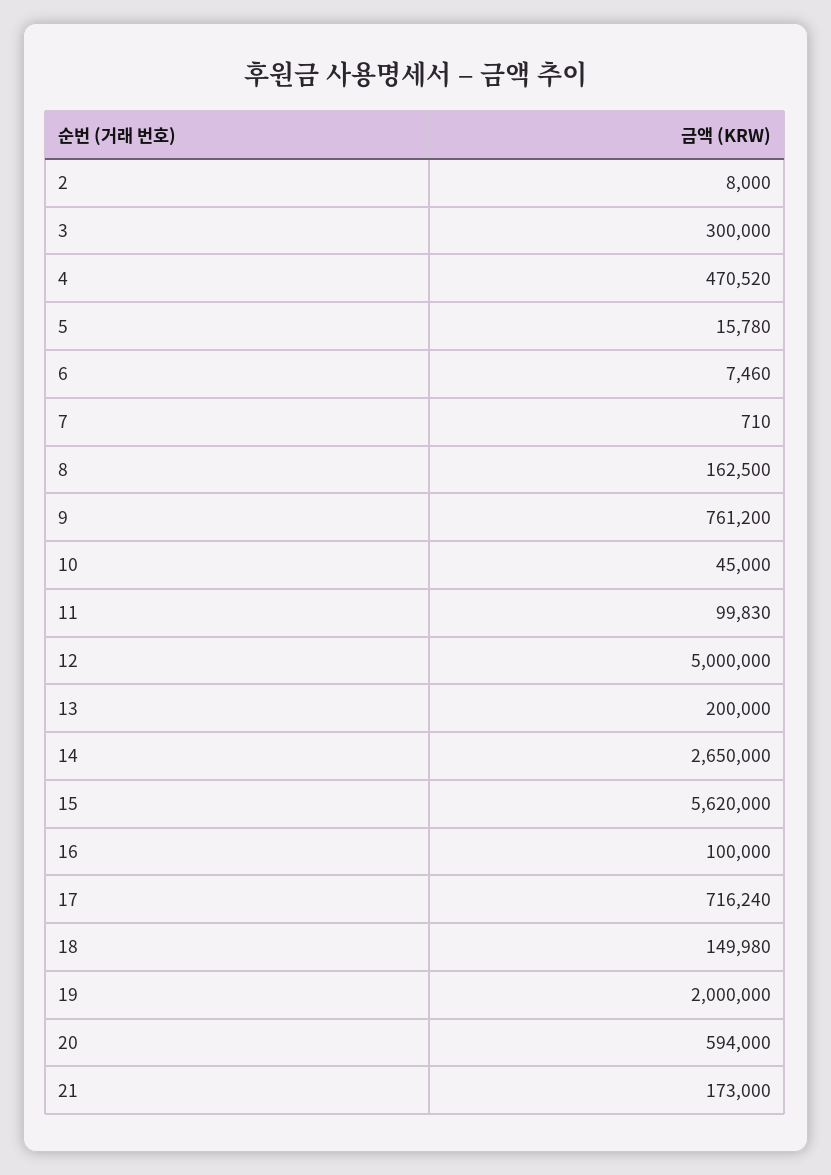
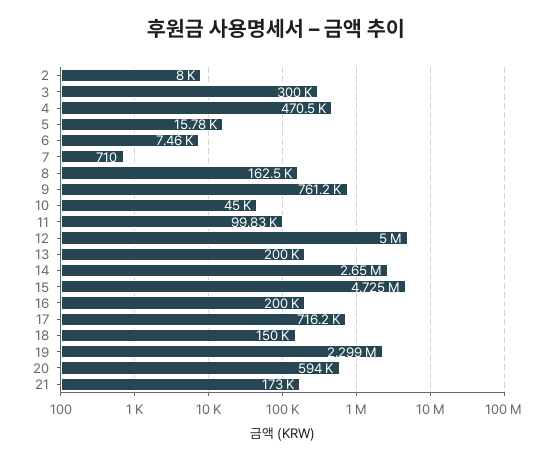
15: 5620000 -> 4725000
16: 100000 -> 200000
19: 2000000 -> 2299000

